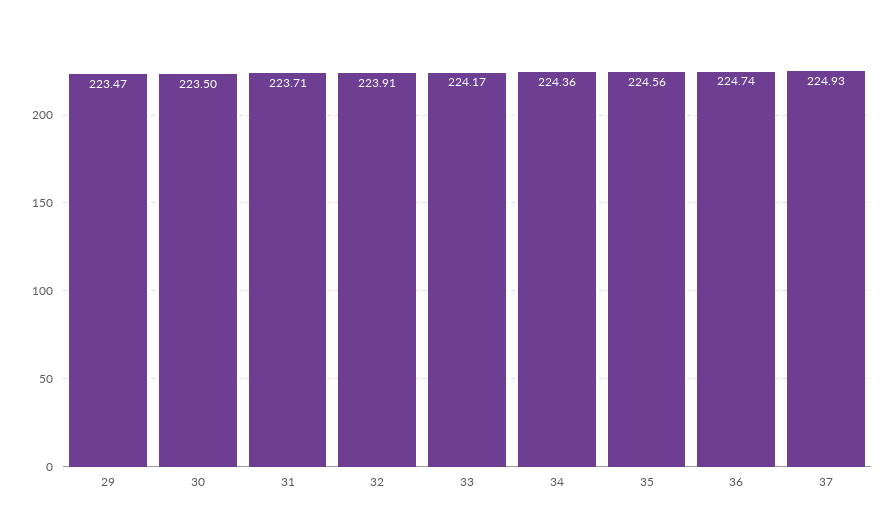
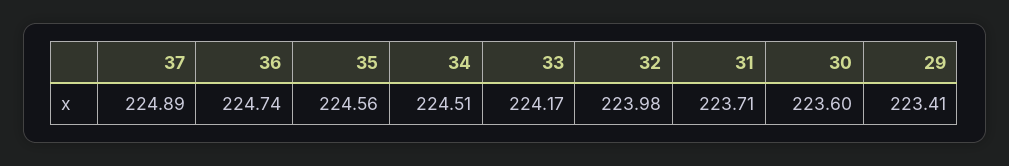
29: 223.47 -> 223.41
30: 223.5 -> 223.6
32: 223.91 -> 223.98
34: 224.36 -> 224.51
37: 224.93 -> 224.89

